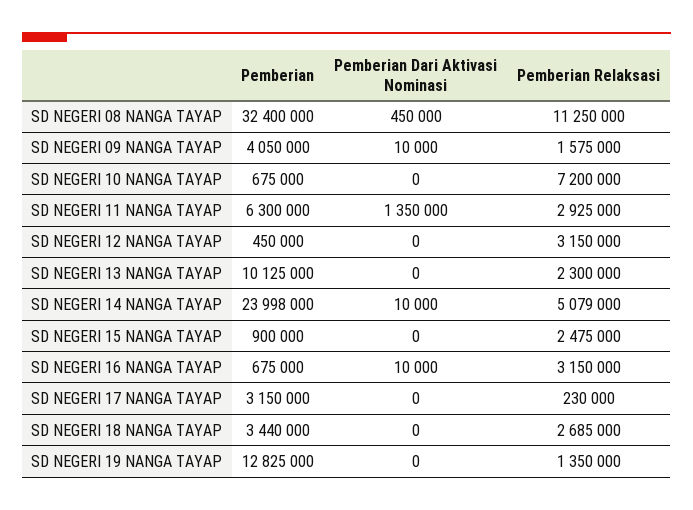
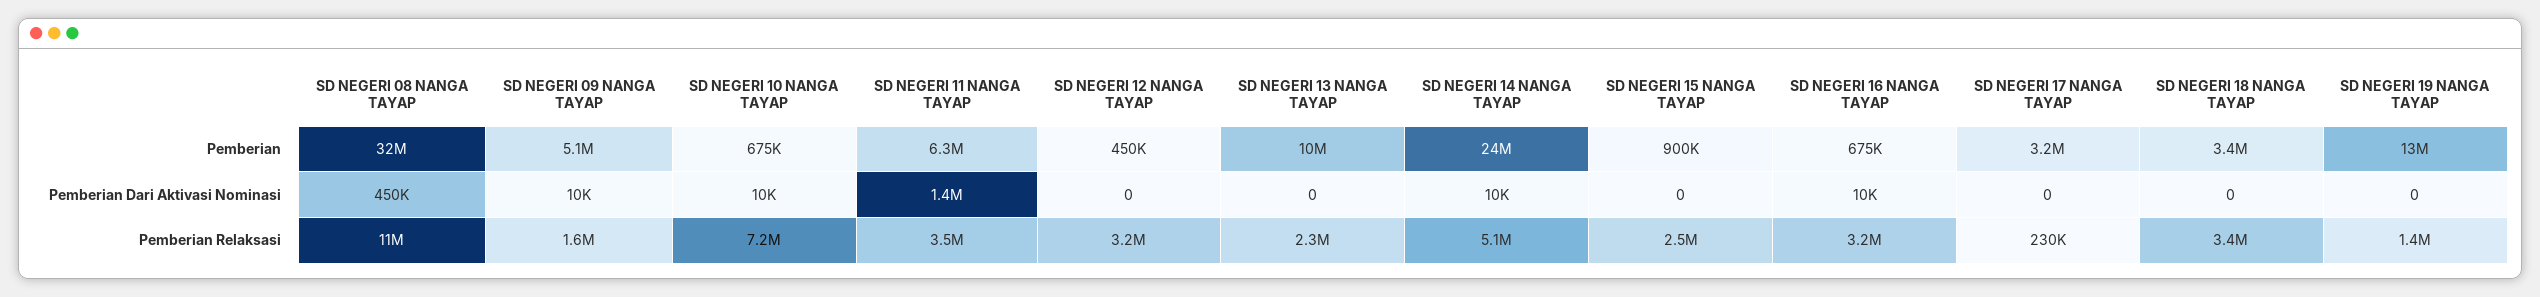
Pemberian, SD NEGERI 09 NANGA TAYAP: 4050000 -> 5100000
Pemberian Dari Aktivasi Nominasi, SD NEGERI 10 NANGA TAYAP: 0 -> 10000
Pemberian Relaksasi, SD NEGERI 11 NANGA TAYAP: 2925000 -> 3500000
Pemberian Relaksasi, SD NEGERI 18 NANGA TAYAP: 2685000 -> 3400000

